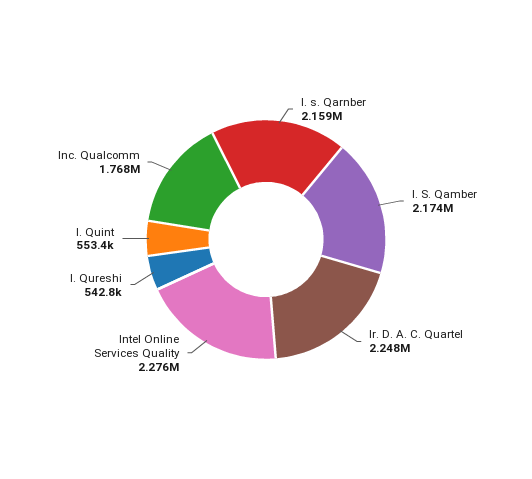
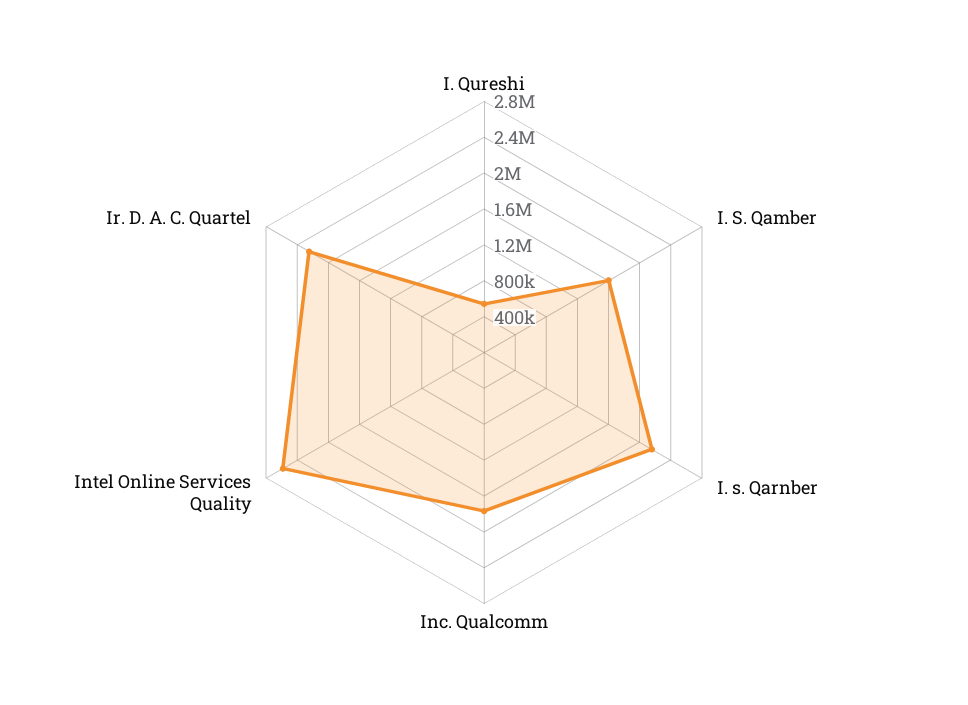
I. S. Qamber: 2174000 -> 1600000
Intel Online Services Quality: 2276000 -> 2600000
I. Quint: 553400 -> none

